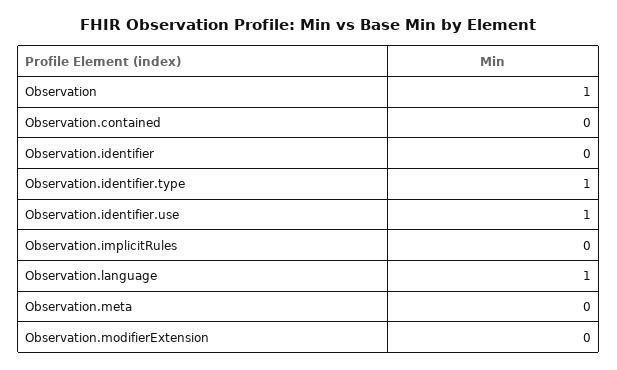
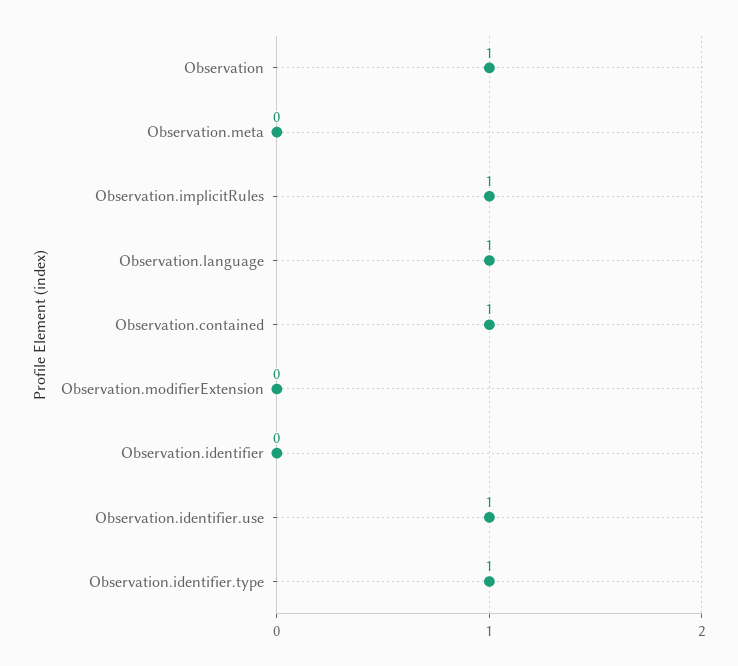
Observation.contained: 0 -> 1
Observation.implicitRules: 0 -> 1

